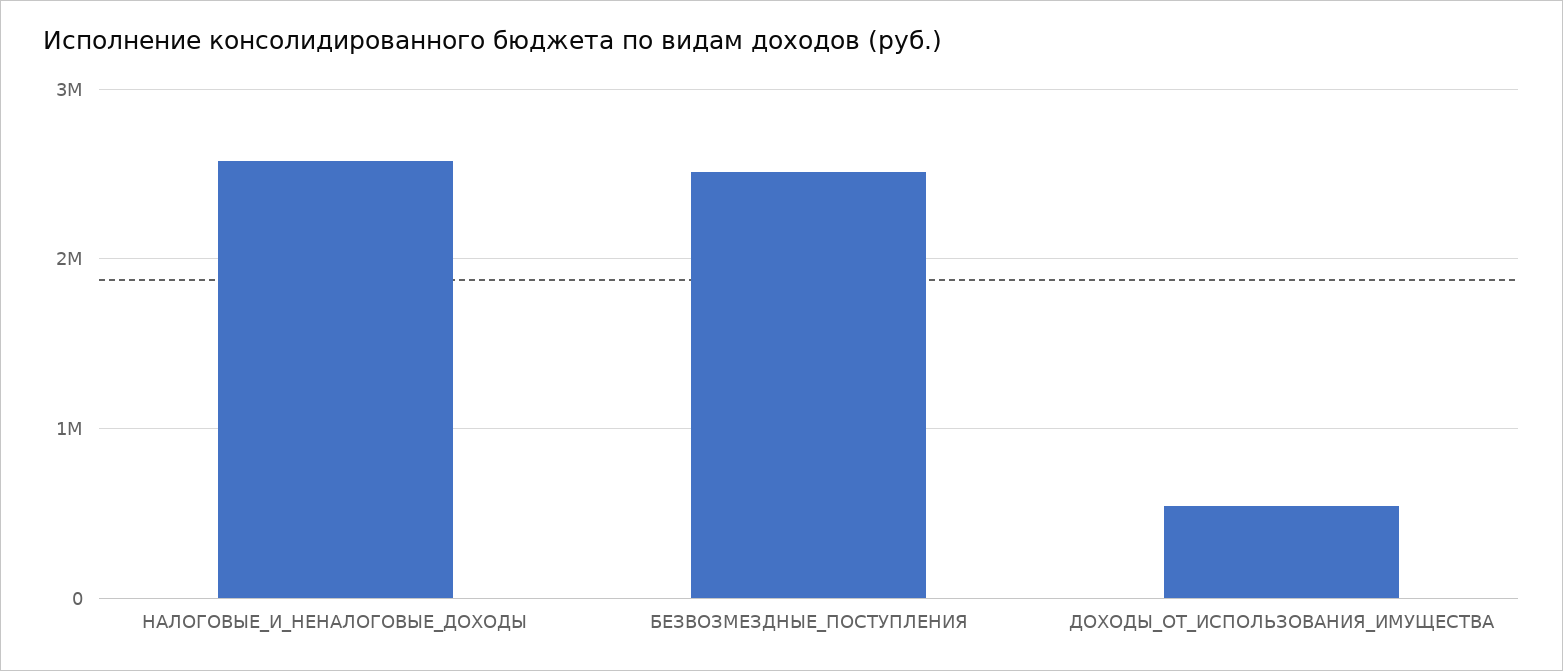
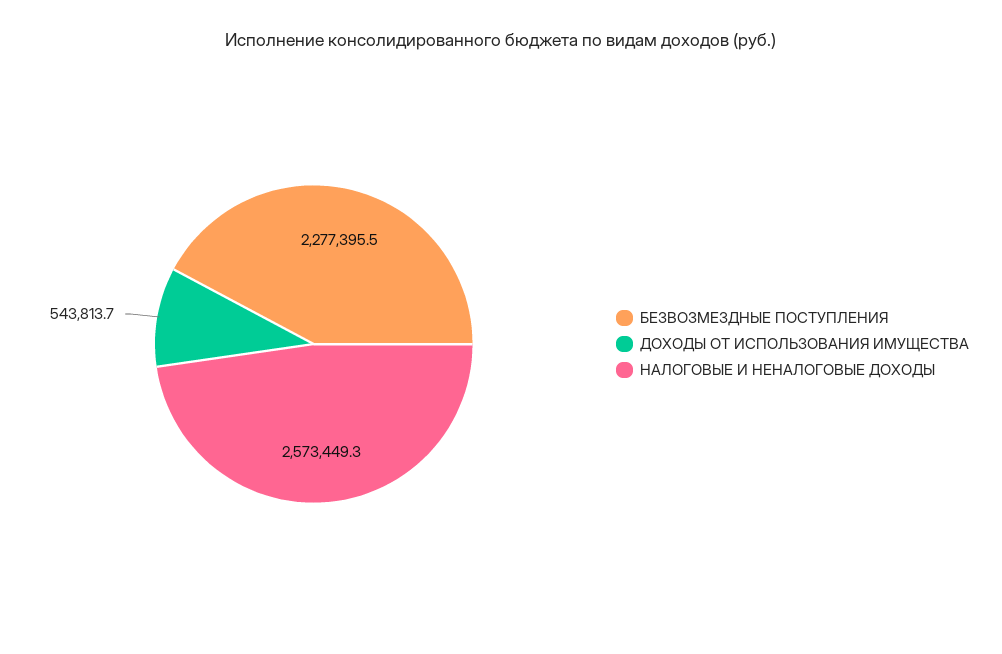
БЕЗВОЗМЕЗДНЫЕ_ПОСТУПЛЕНИЯ: 2500000 -> 2277395.5

